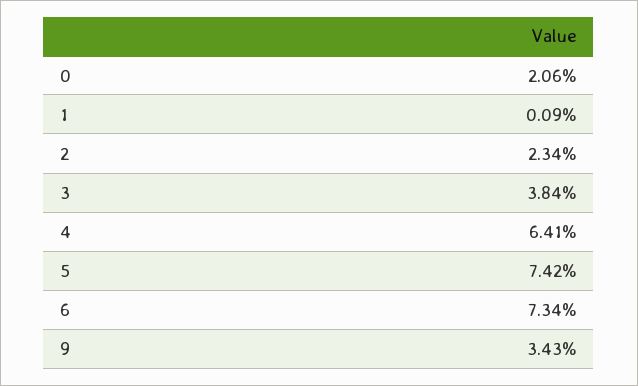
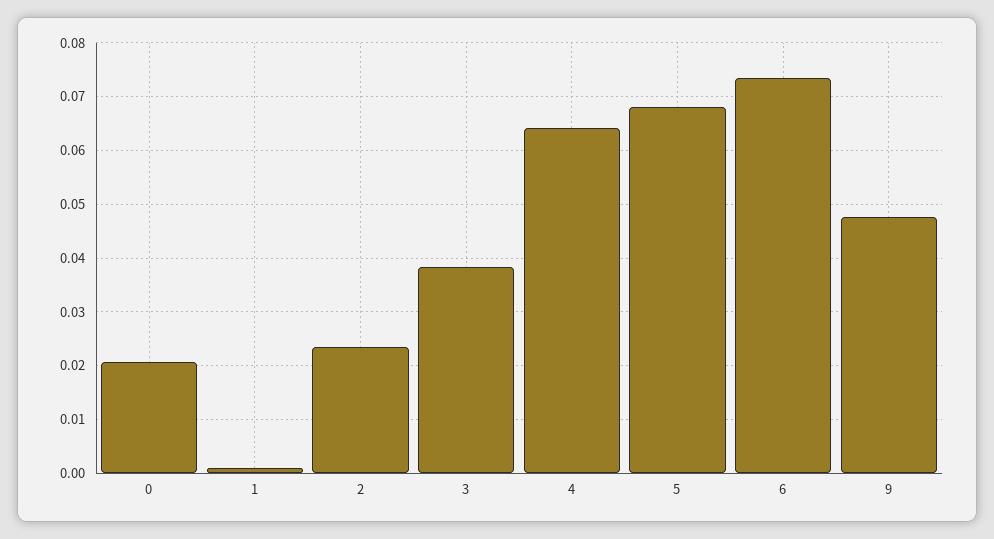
5: 0.0742 -> 0.068
9: 0.0343 -> 0.048

